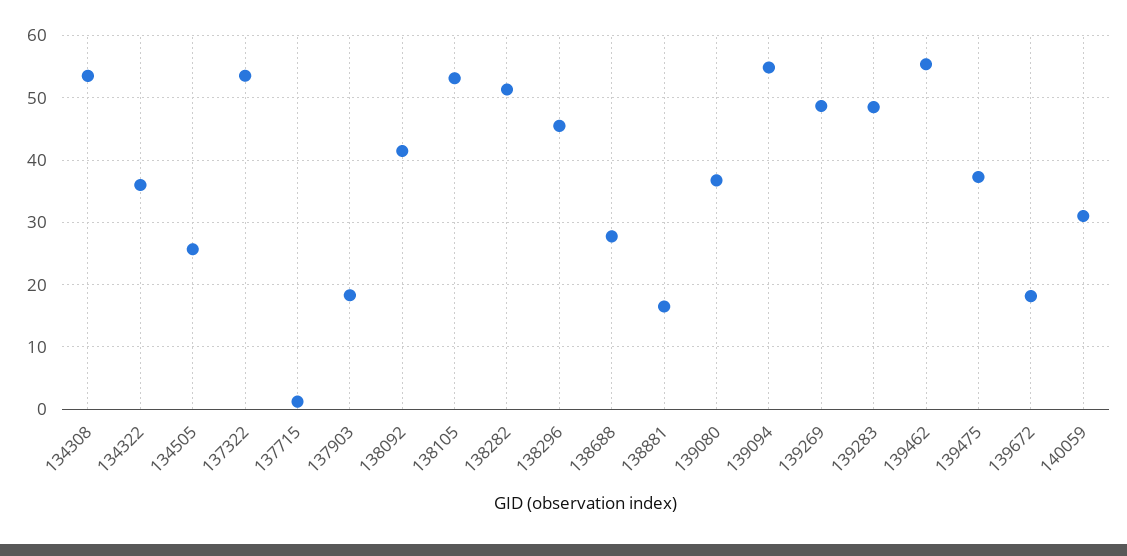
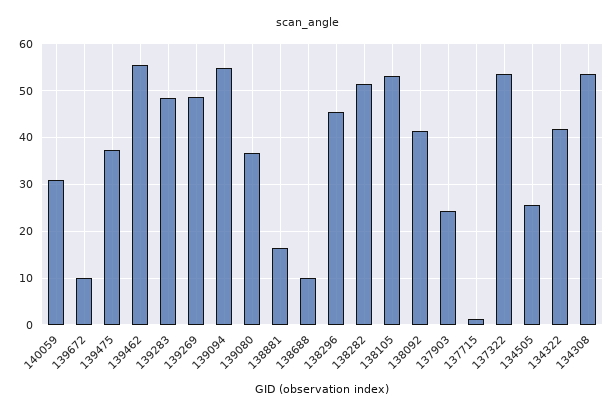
134322: 36 -> 42
137903: 18 -> 24
138688: 28 -> 10
139672: 18 -> 10

